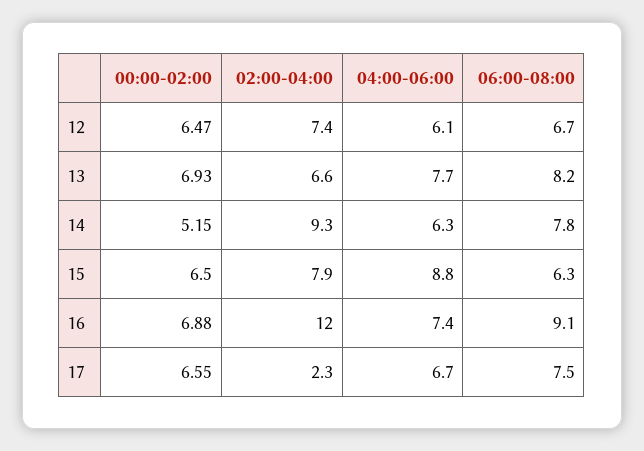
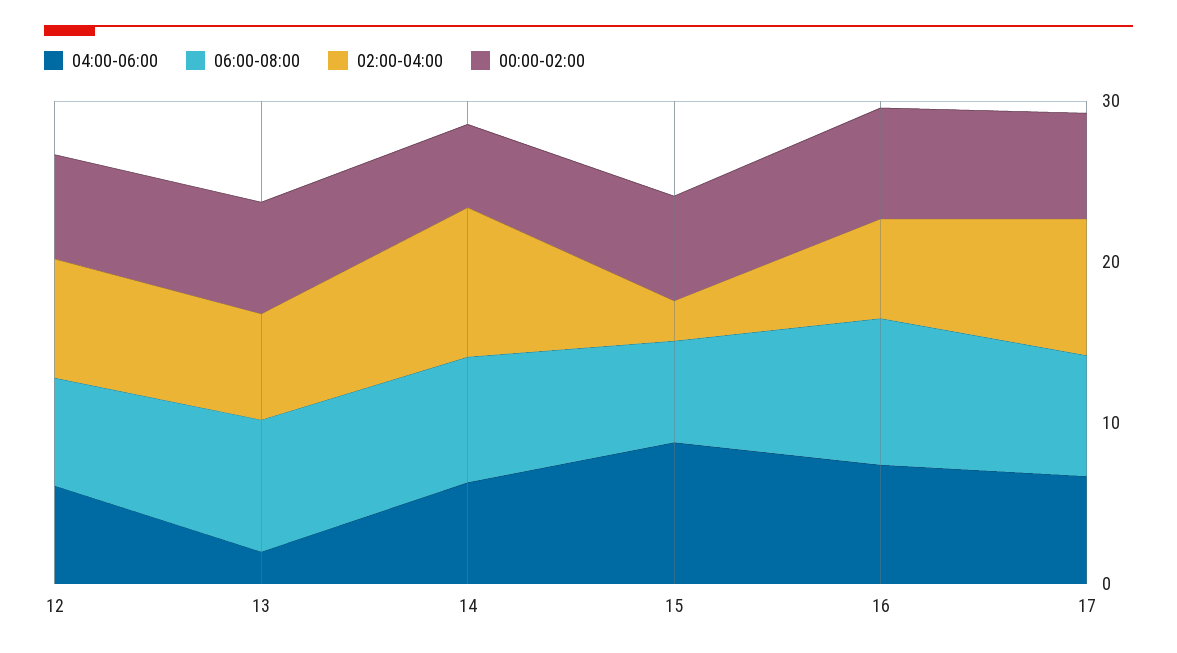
04:00-06:00, 13: 7.7 -> 2
02:00-04:00, 15: 7.9 -> 2
02:00-04:00, 16: 12 -> 6
02:00-04:00, 17: 2.3 -> 8

